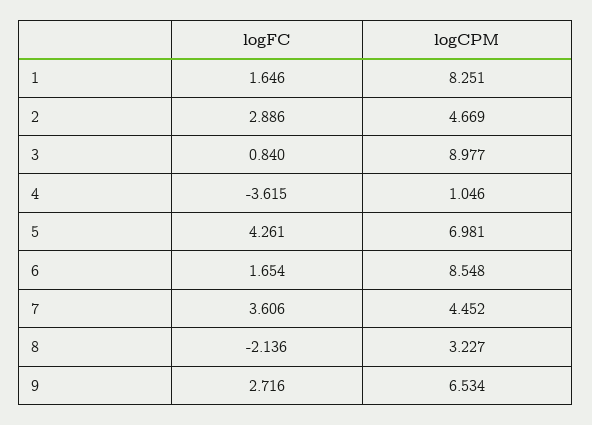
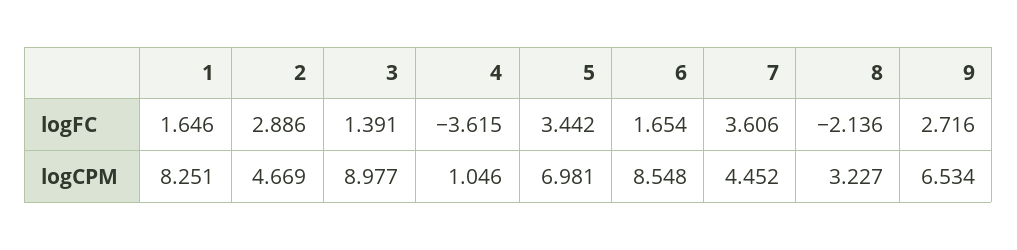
logFC, 3: 0.84 -> 1.391
logFC, 5: 4.261 -> 3.442

